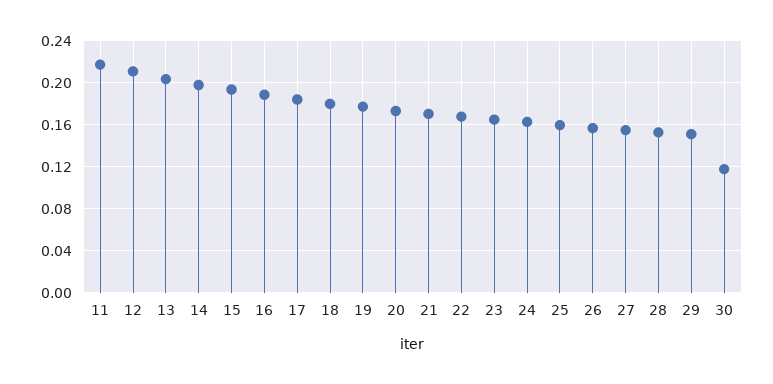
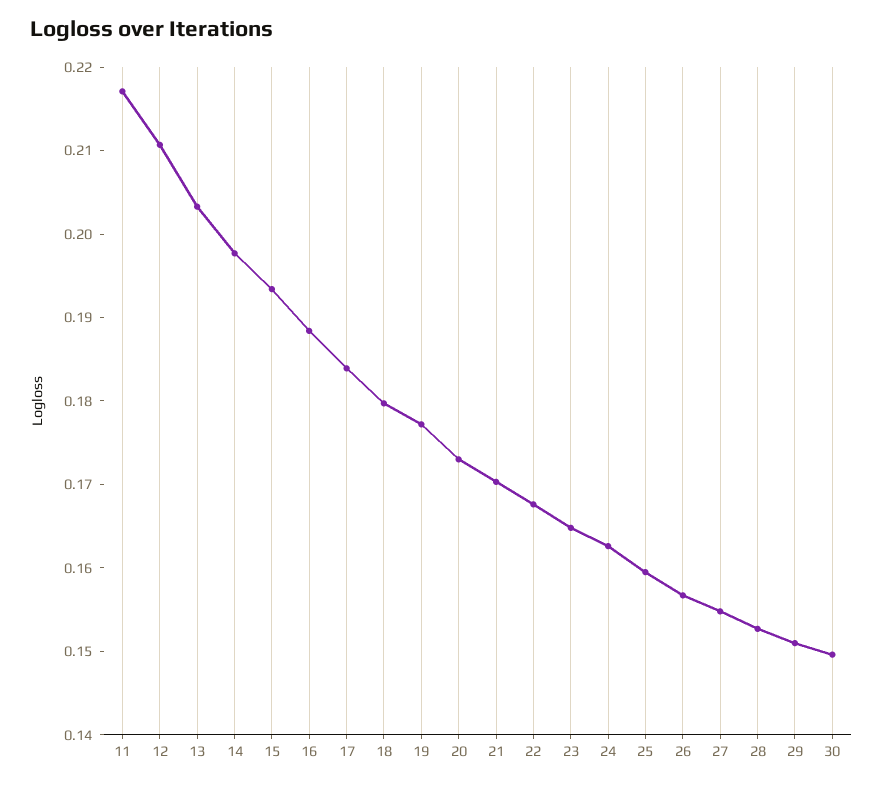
30: 0.12 -> 0.15

